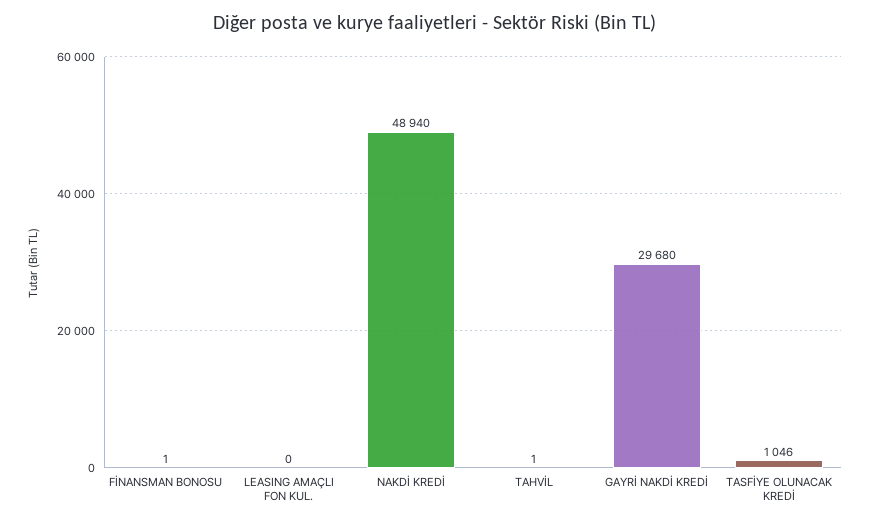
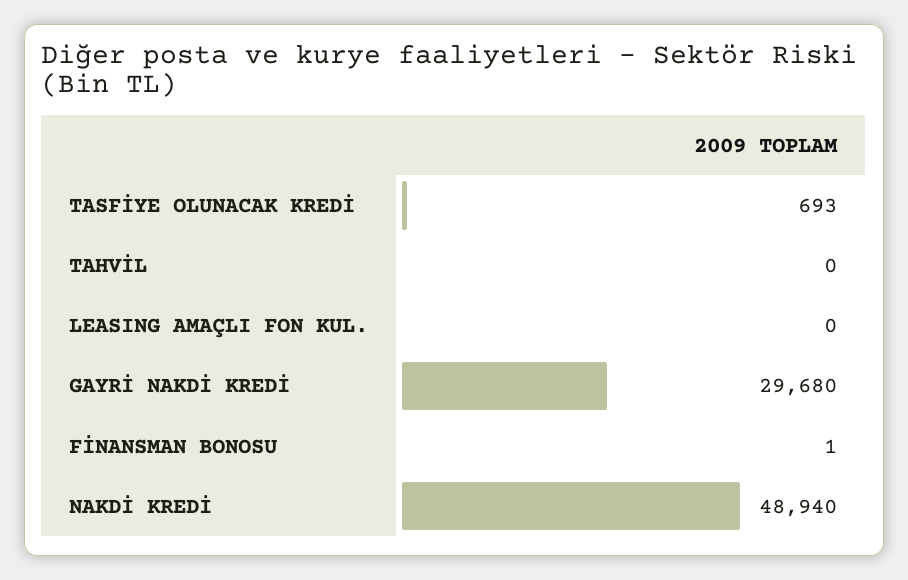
TAHVİL: 1 -> 0
TASFİYE OLUNACAK KREDİ: 1046 -> 693

